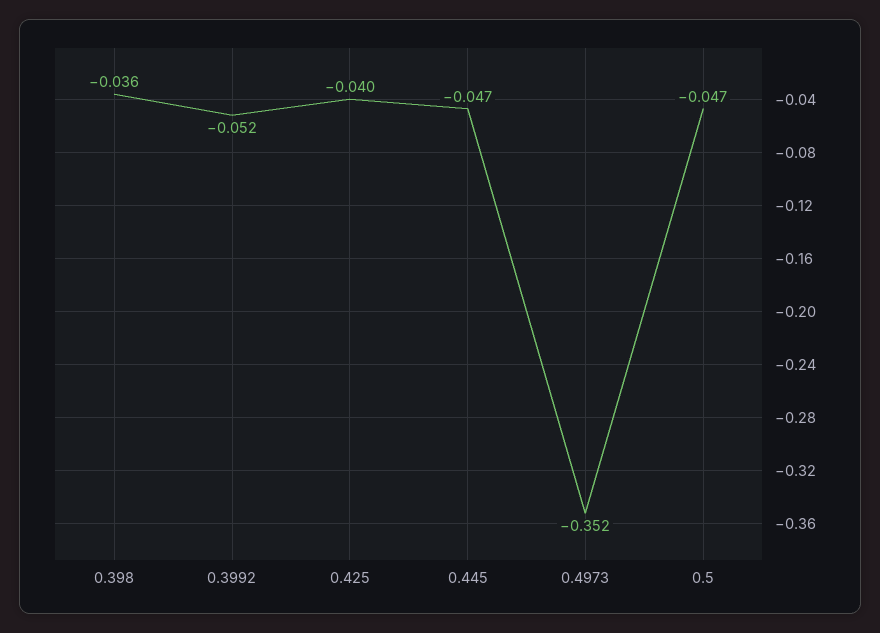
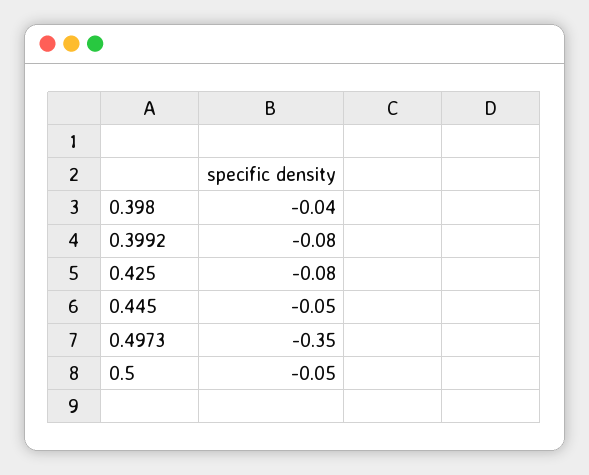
0.3992: -0.052 -> -0.08
0.425: -0.04 -> -0.08

